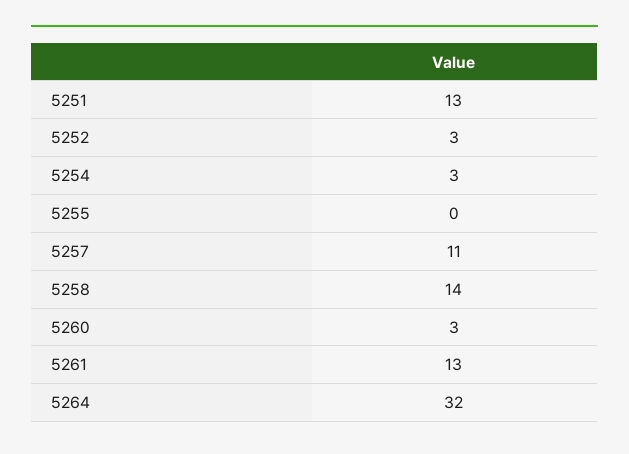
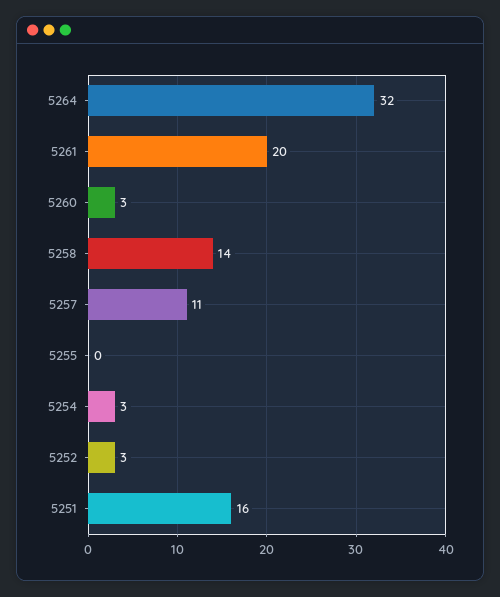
5251: 13 -> 16
5261: 13 -> 20

